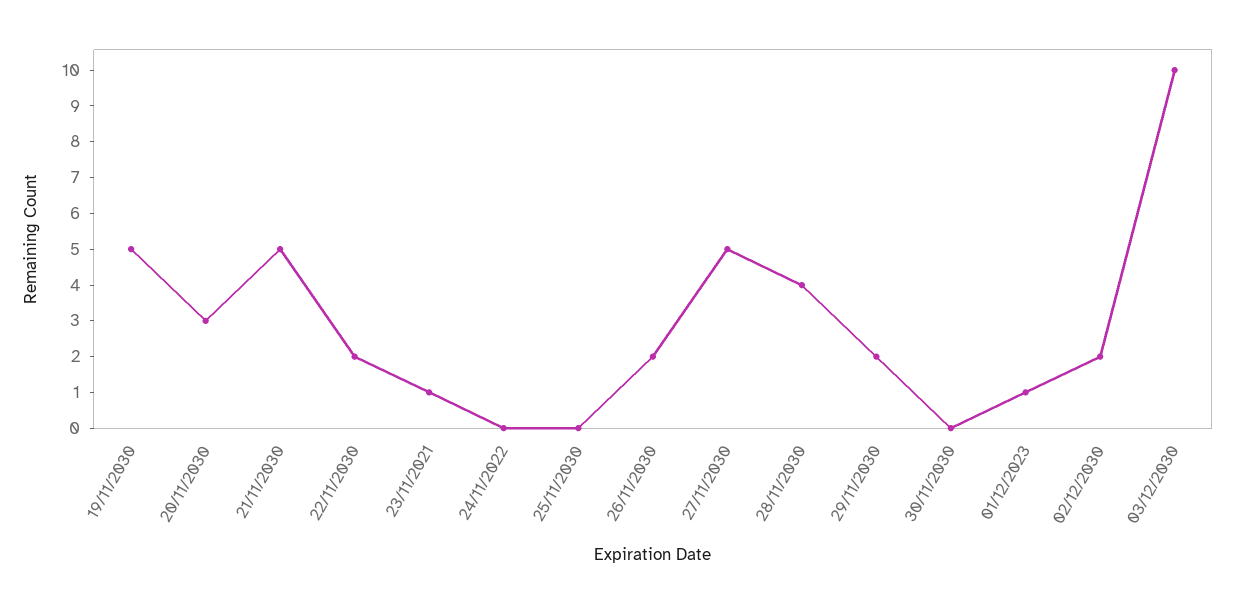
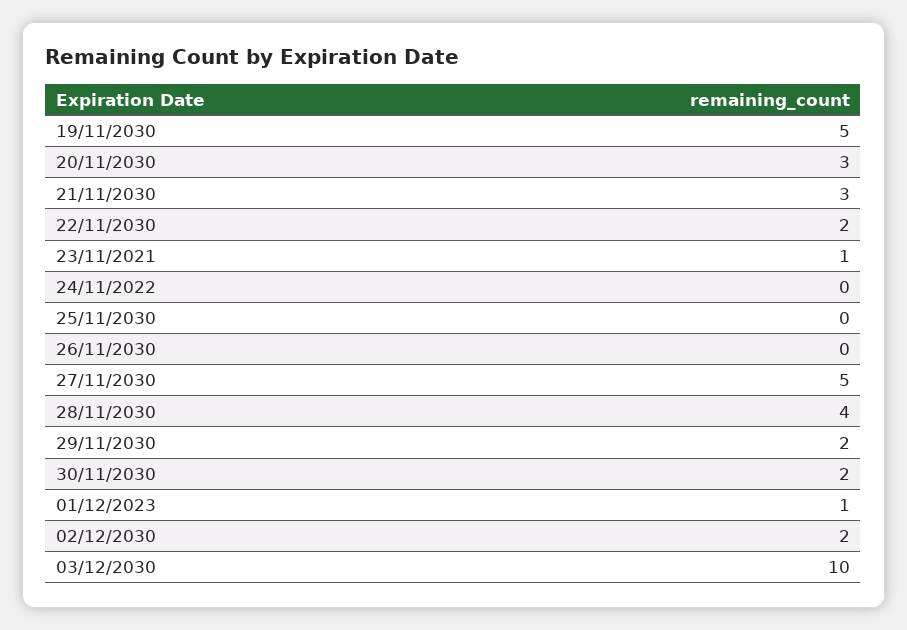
21/11/2030: 5 -> 3
26/11/2030: 2 -> 0
30/11/2030: 0 -> 2

